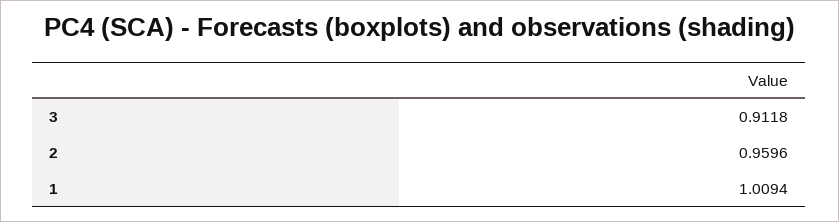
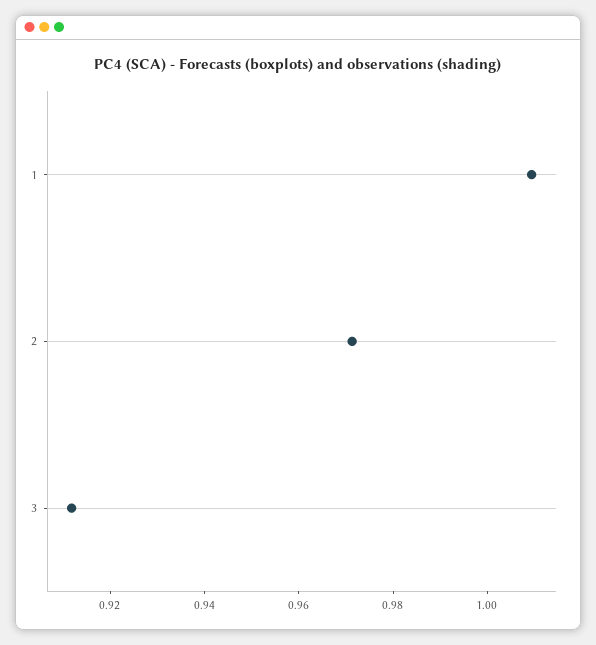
2: 0.9596 -> 0.97

